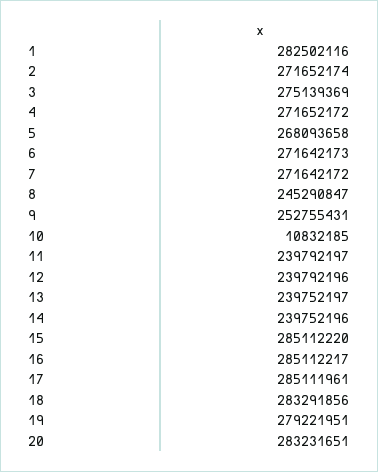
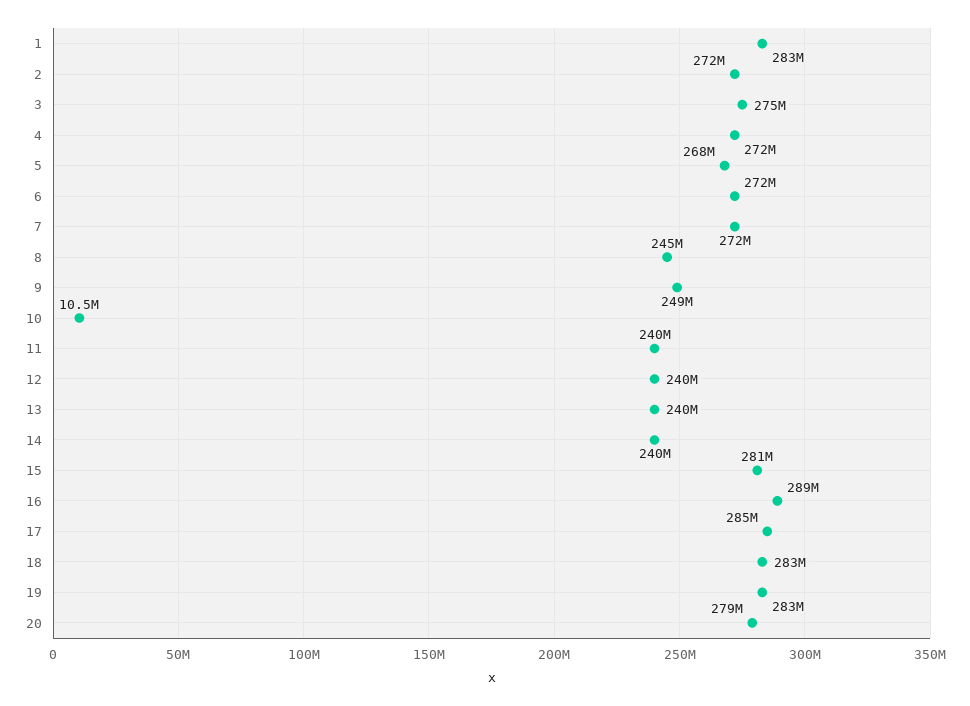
9: 252755431 -> 249000000
10: 10832185 -> 10500000
15: 285112220 -> 281000000
16: 285112217 -> 289000000
19: 279221951 -> 283000000
20: 283231651 -> 279000000

